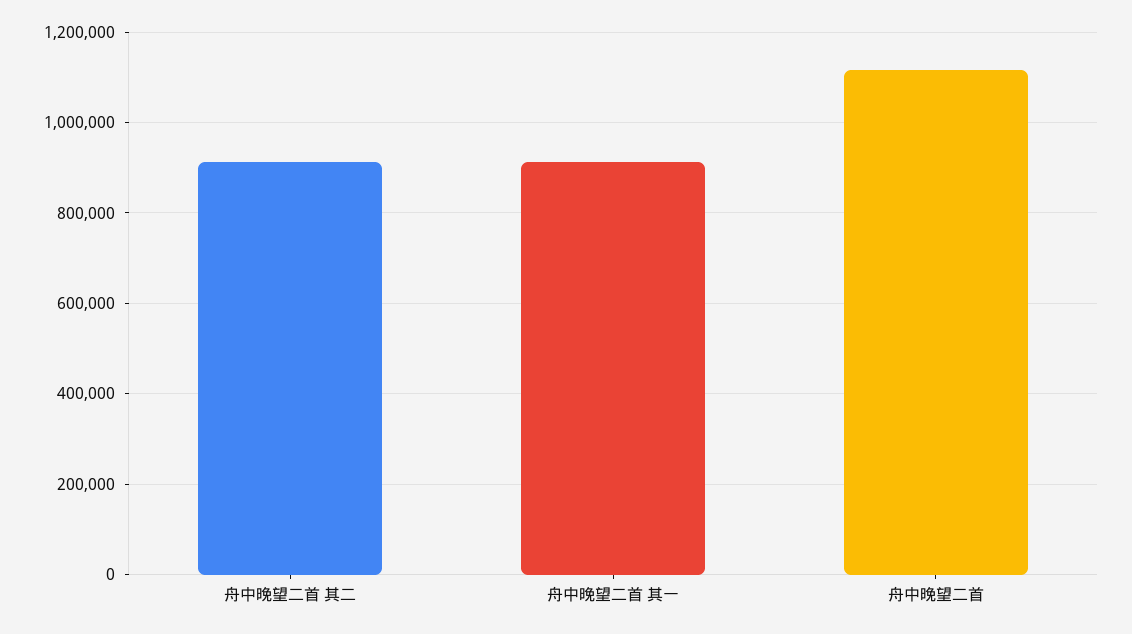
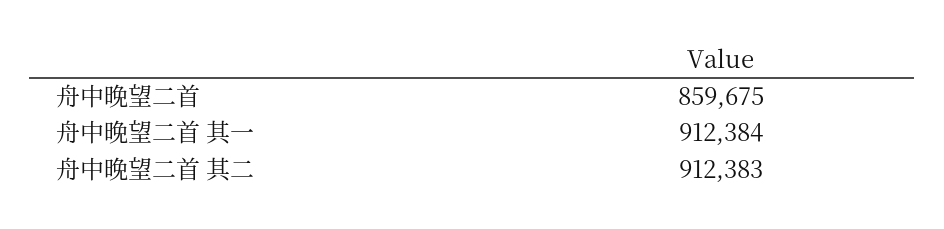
舟中晚望二首: 1120000 -> 859675

